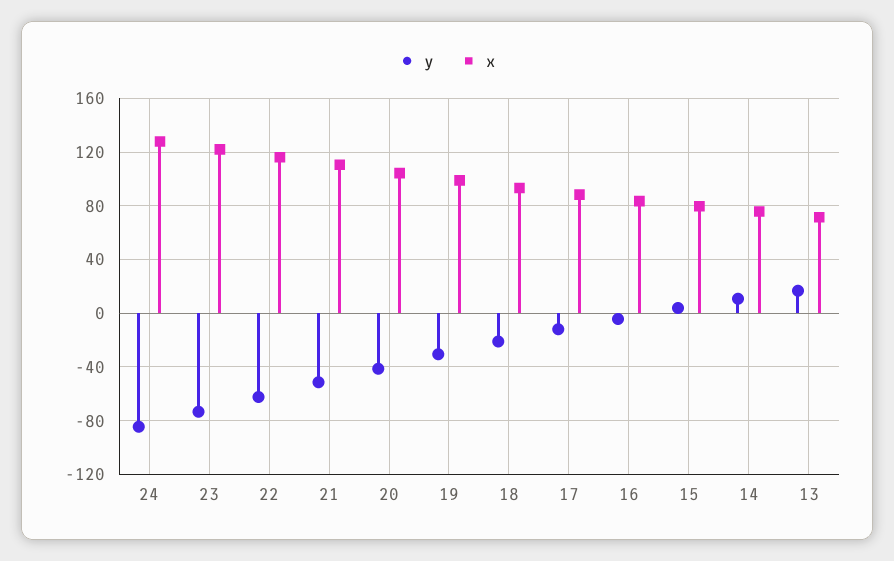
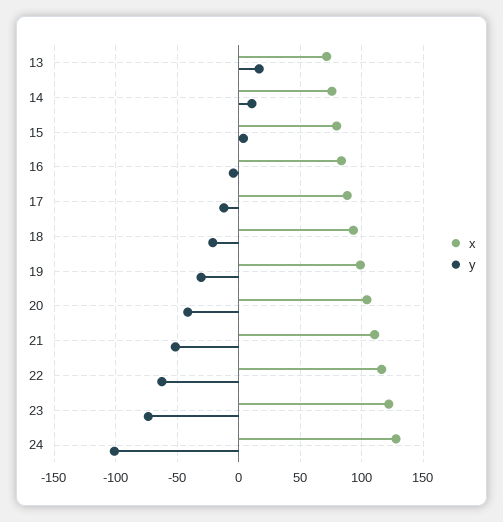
y, 24: -85 -> -100

